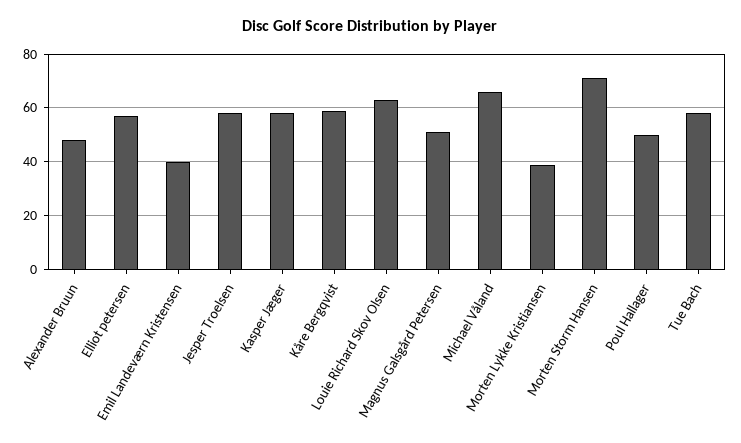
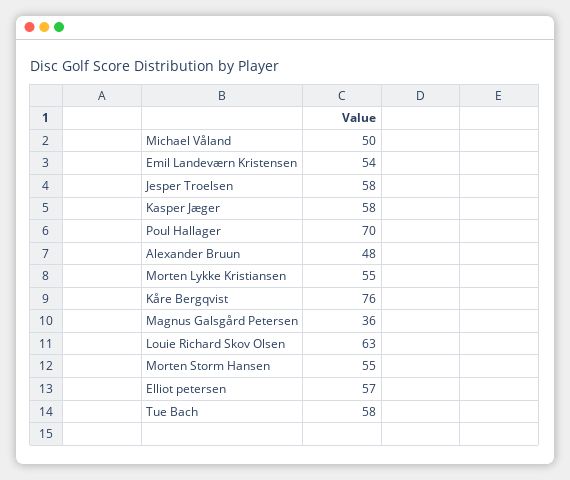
Emil Landeværn Kristensen: 40 -> 54
Kåre Bergqvist: 60 -> 76
Magnus Galsgård Petersen: 50 -> 36
Michael Våland: 65 -> 50
Morten Lykke Kristiansen: 40 -> 55
Morten Storm Hansen: 70 -> 55
Poul Hallager: 50 -> 70

